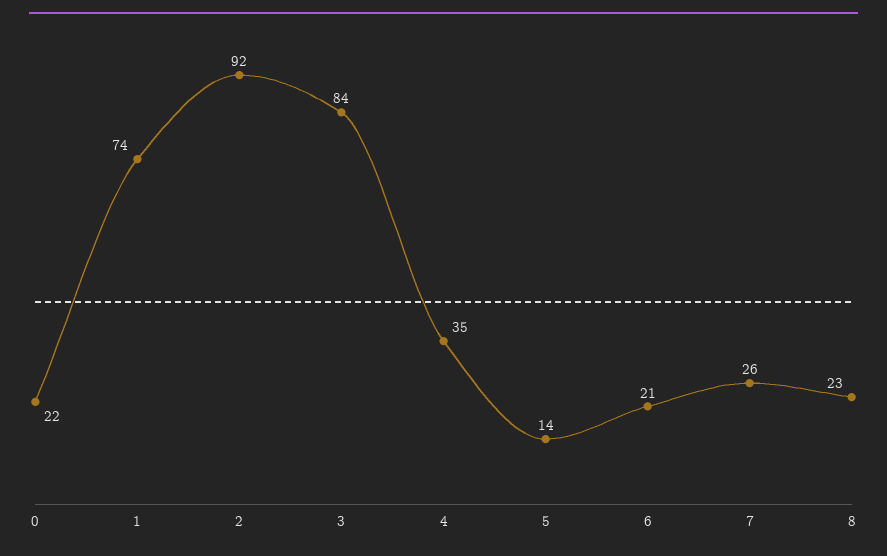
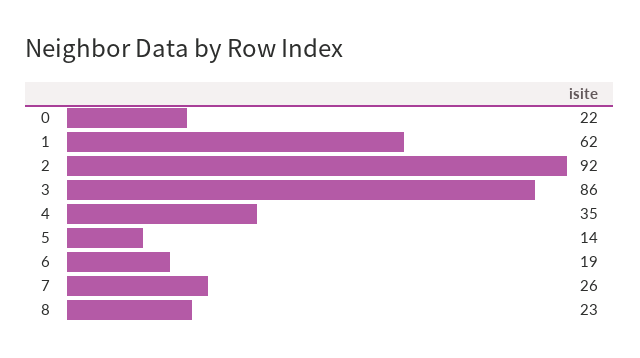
1: 74 -> 62
3: 84 -> 86
6: 21 -> 19

